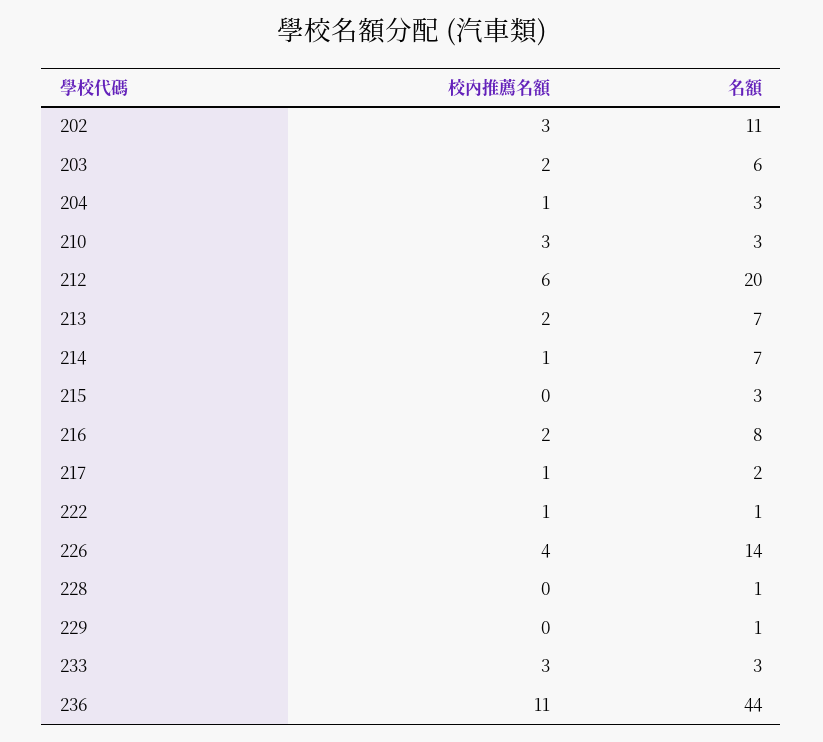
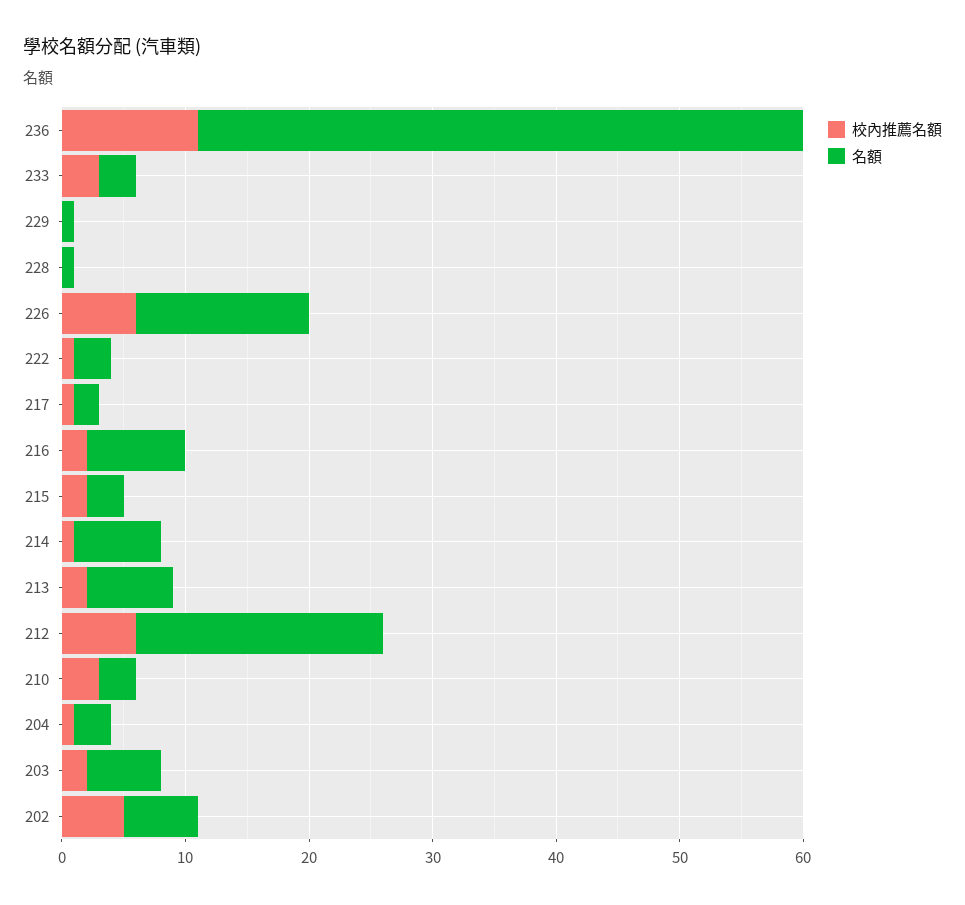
校內推薦名額, 202: 3 -> 5
名額, 202: 11 -> 6
校內推薦名額, 215: 0 -> 2
名額, 222: 1 -> 3
校內推薦名額, 226: 4 -> 6
名額, 236: 44 -> 49

